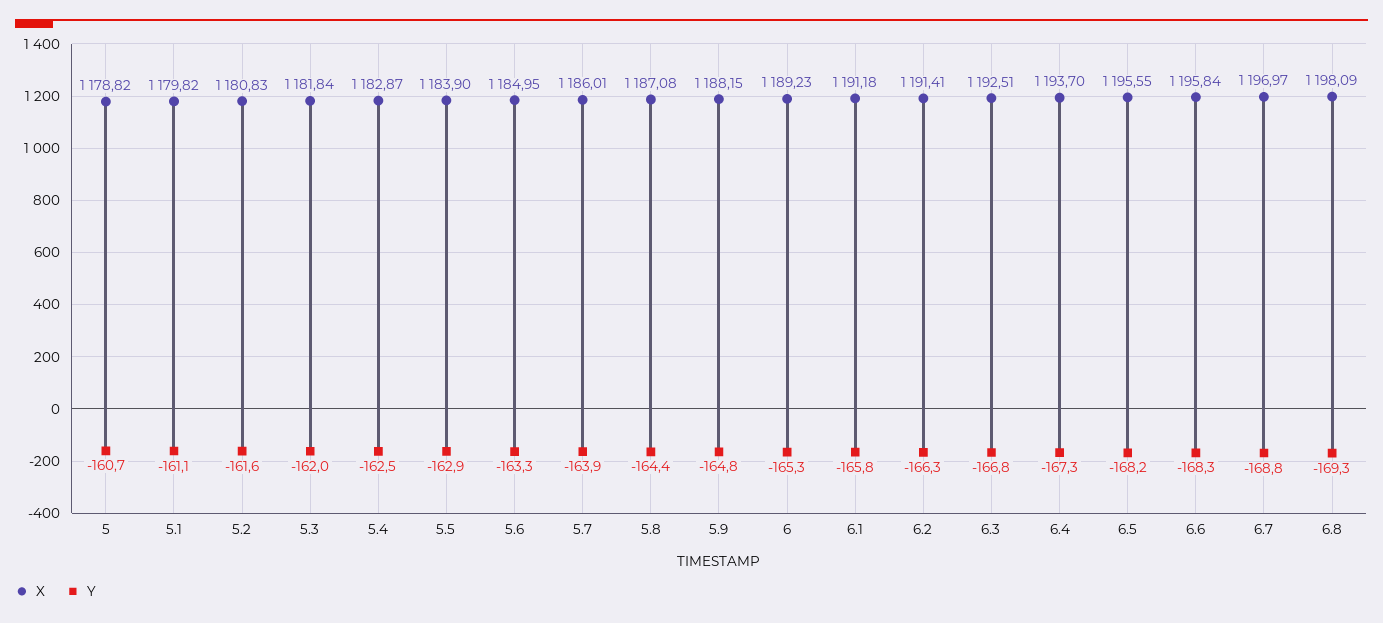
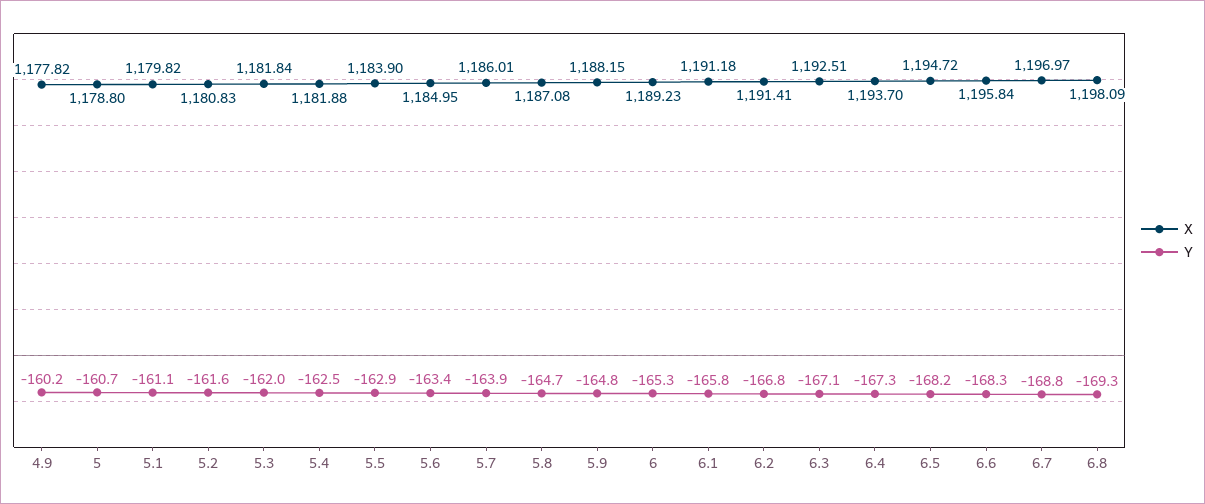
X, 5: 1178.82 -> 1178.8
X, 5.4: 1182.87 -> 1181.88
Y, 5.6: -163.3 -> -163.4
Y, 5.8: -164.4 -> -164.7
Y, 6.2: -166.3 -> -166.8
Y, 6.3: -166.8 -> -167.1
X, 6.5: 1195.55 -> 1194.72
X, 4.9: none -> 1177.82
Y, 4.9: none -> -160.2

